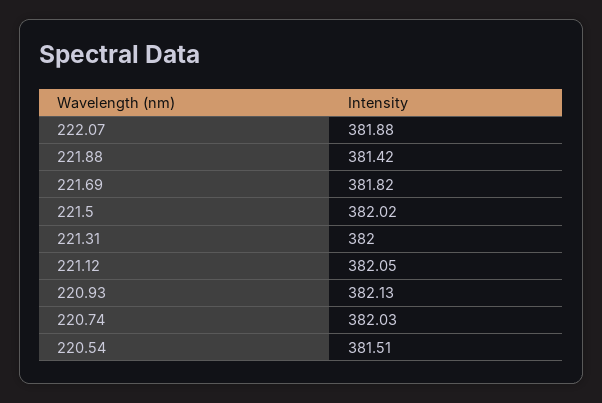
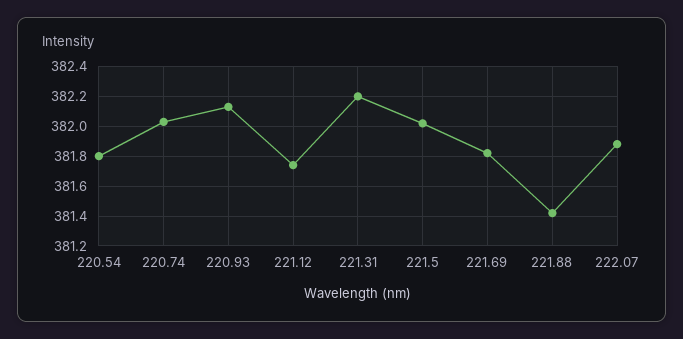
221.31: 382 -> 382.2
221.12: 382.05 -> 381.75
220.54: 381.51 -> 381.8

